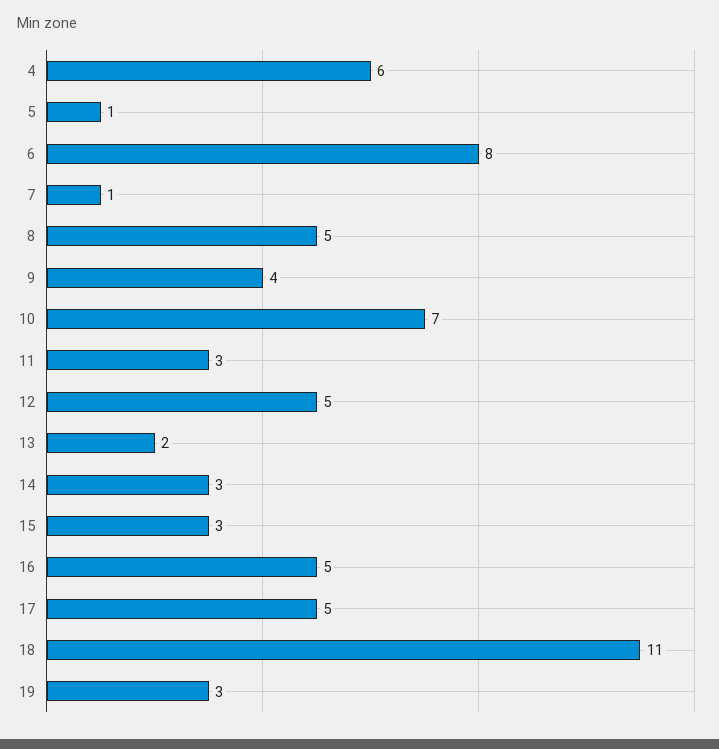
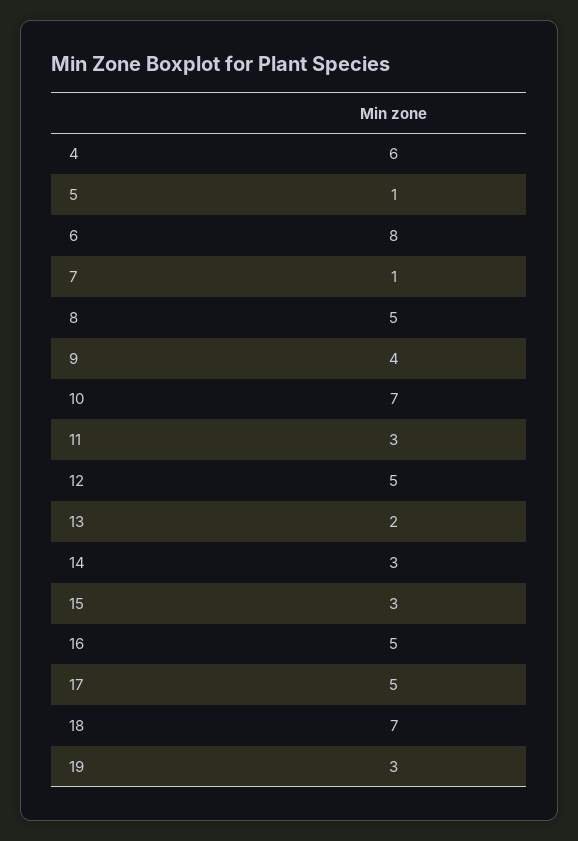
18: 11 -> 7

